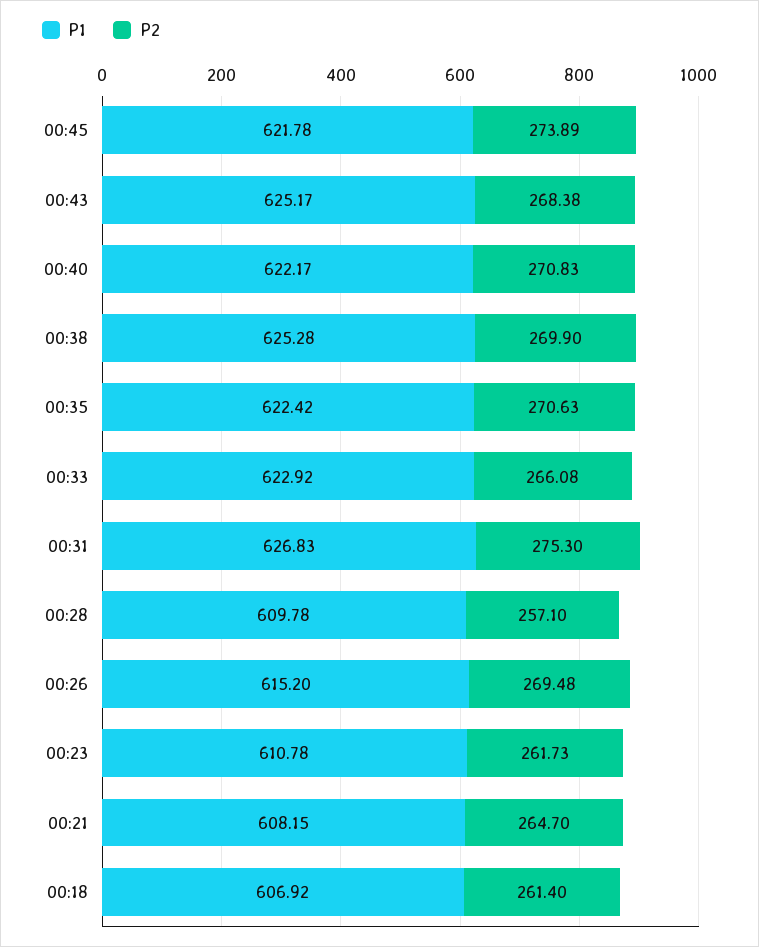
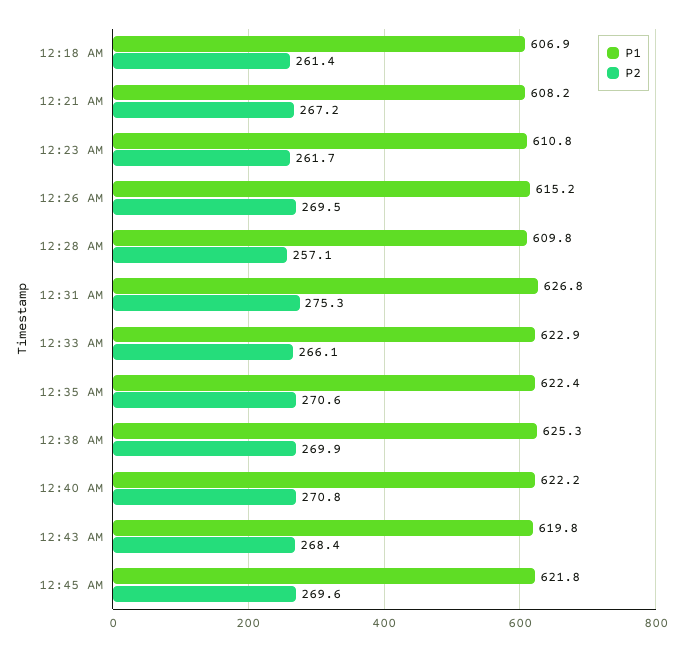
P2, 00:45: 273.89 -> 269.6
P1, 00:43: 625.17 -> 619.8
P2, 00:21: 264.7 -> 267.2

